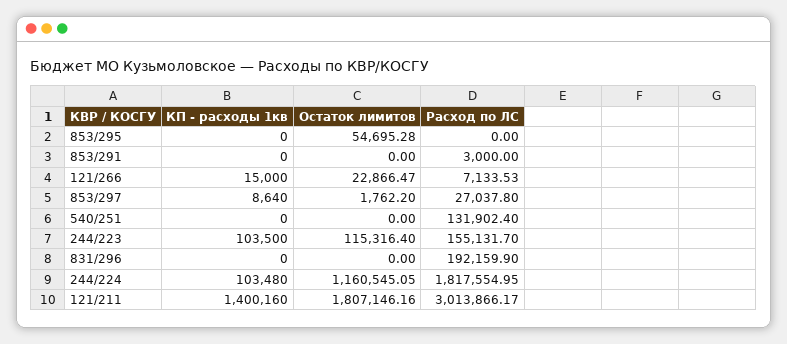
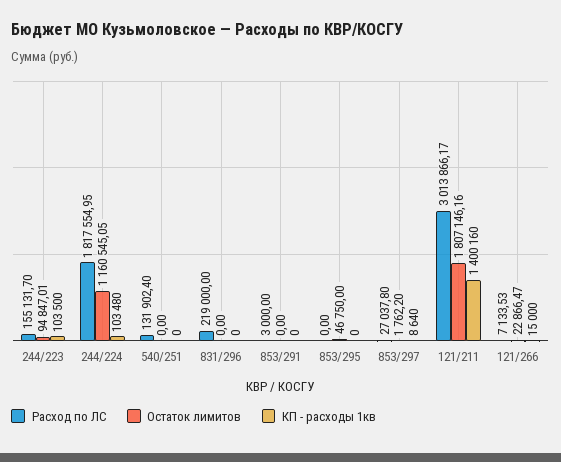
Остаток лимитов, 853/295: 54695.28 -> 46750
Остаток лимитов, 244/223: 115316.4 -> 94847.01
Расход по ЛС, 831/296: 192159.9 -> 219000

